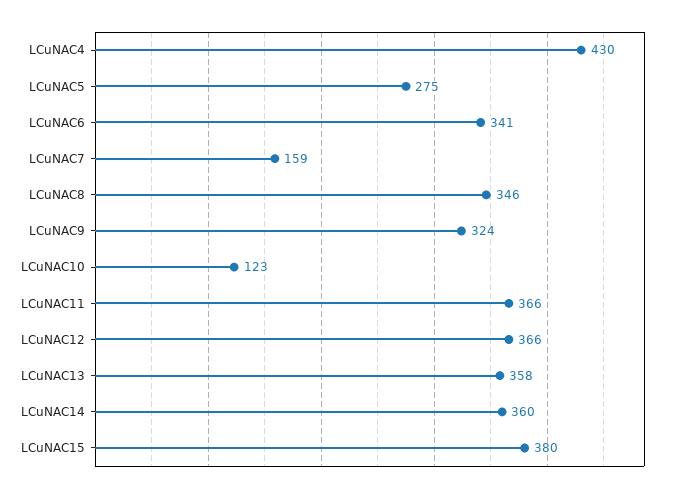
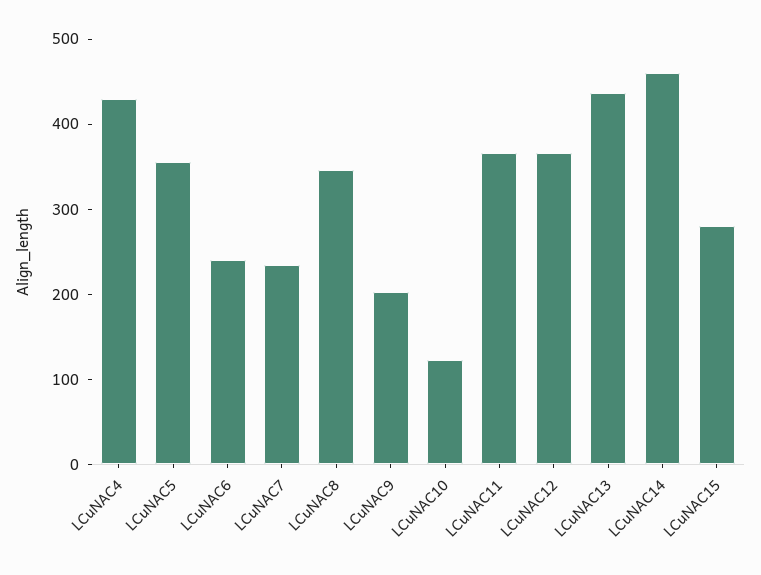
LCuNAC5: 275 -> 360
LCuNAC6: 341 -> 240
LCuNAC7: 159 -> 240
LCuNAC9: 324 -> 200
LCuNAC13: 358 -> 440
LCuNAC14: 360 -> 460
LCuNAC15: 380 -> 280

